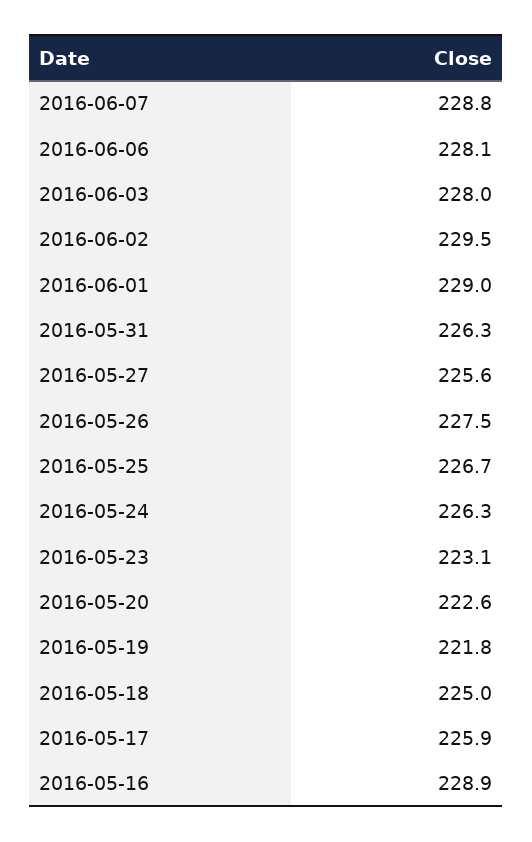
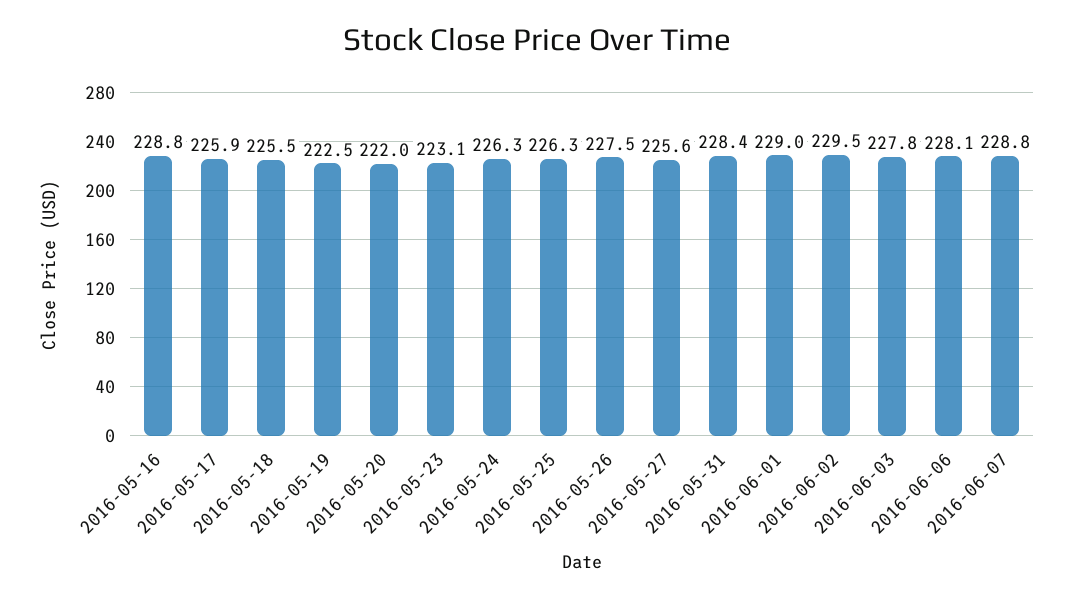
2016-06-03: 228 -> 227.8
2016-05-31: 226.3 -> 228.4
2016-05-25: 226.7 -> 226.3
2016-05-20: 222.6 -> 222
2016-05-19: 221.8 -> 222.5
2016-05-18: 225 -> 225.5
2016-05-16: 228.9 -> 228.8

